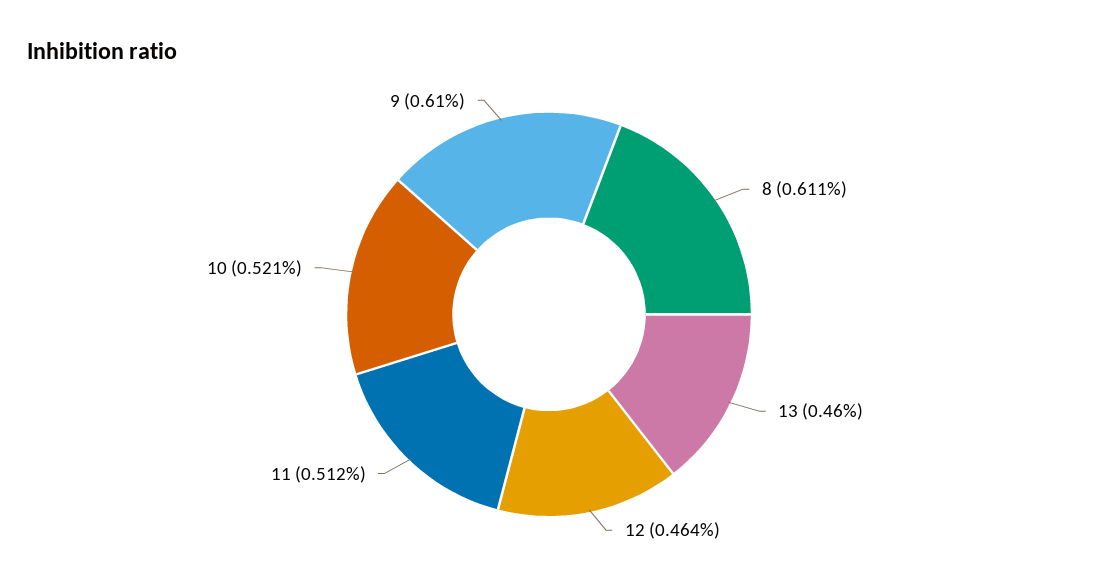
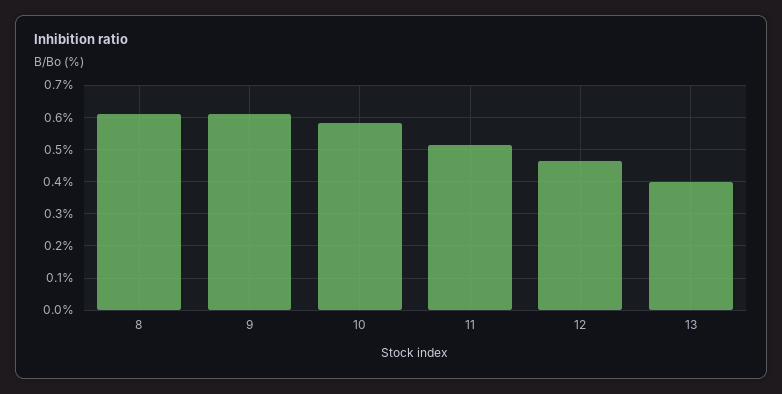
13: 0.46 -> 0.4
10: 0.521 -> 0.58

